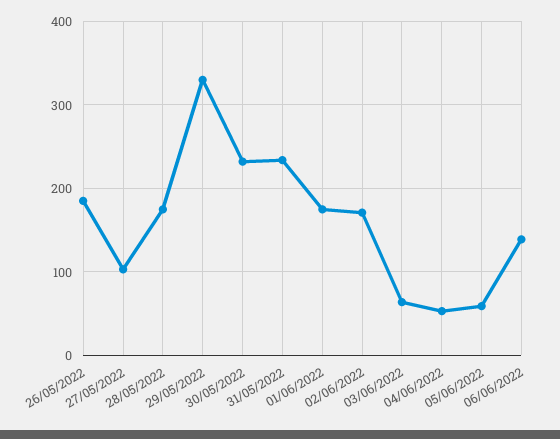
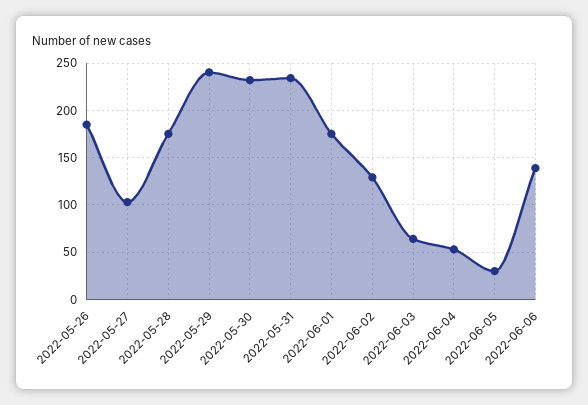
29/05/2022: 330 -> 240
02/06/2022: 170 -> 130
05/06/2022: 60 -> 30

